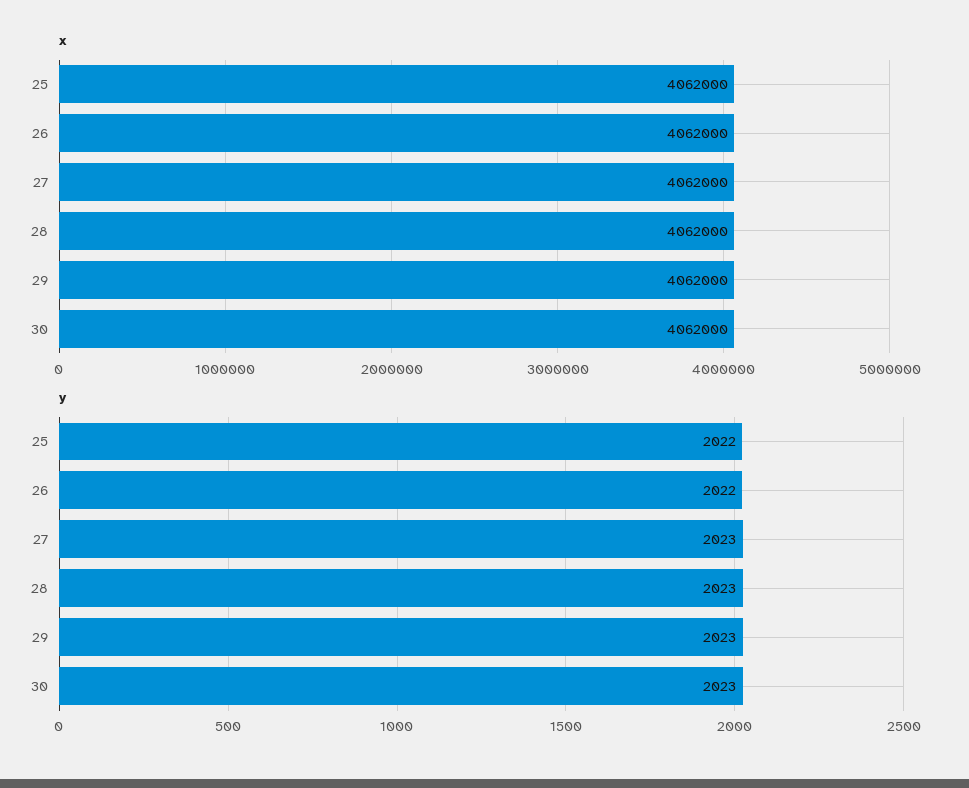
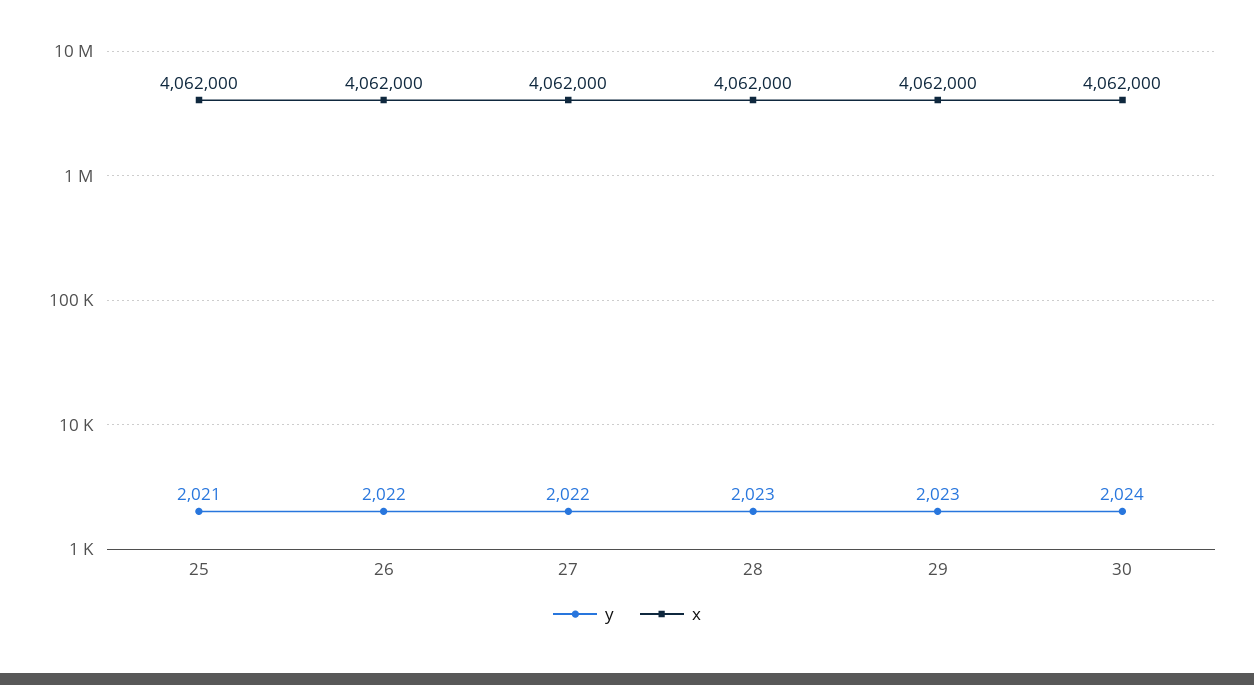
y, 25: 2022 -> 2021
y, 27: 2023 -> 2022
y, 30: 2023 -> 2024

